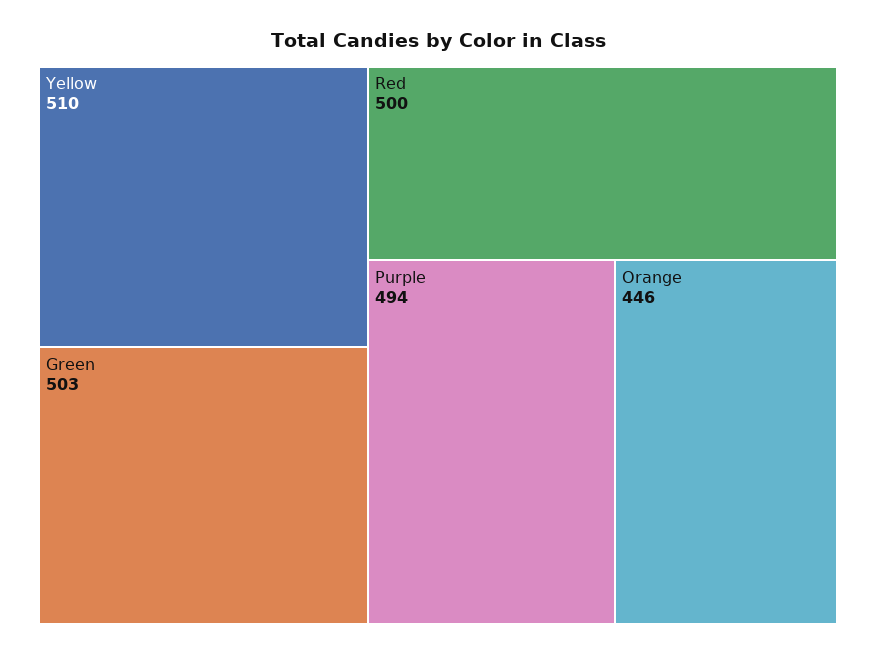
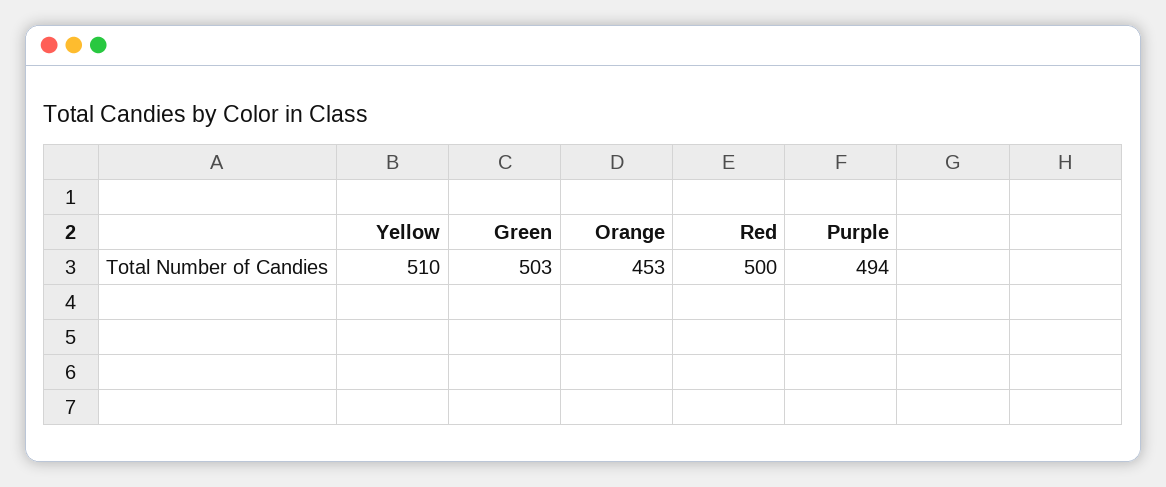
Orange: 446 -> 453

